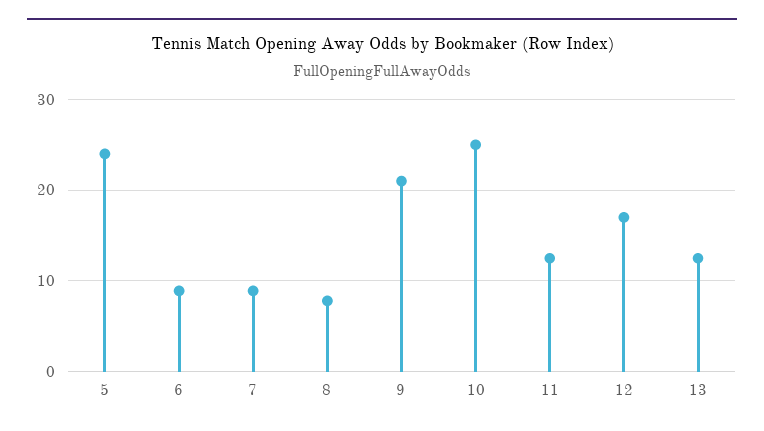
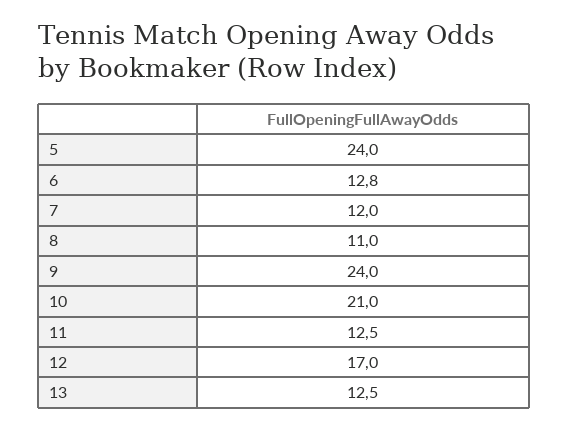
6: 9 -> 12.8
7: 9 -> 12
8: 8 -> 11
9: 21 -> 24
10: 25 -> 21

